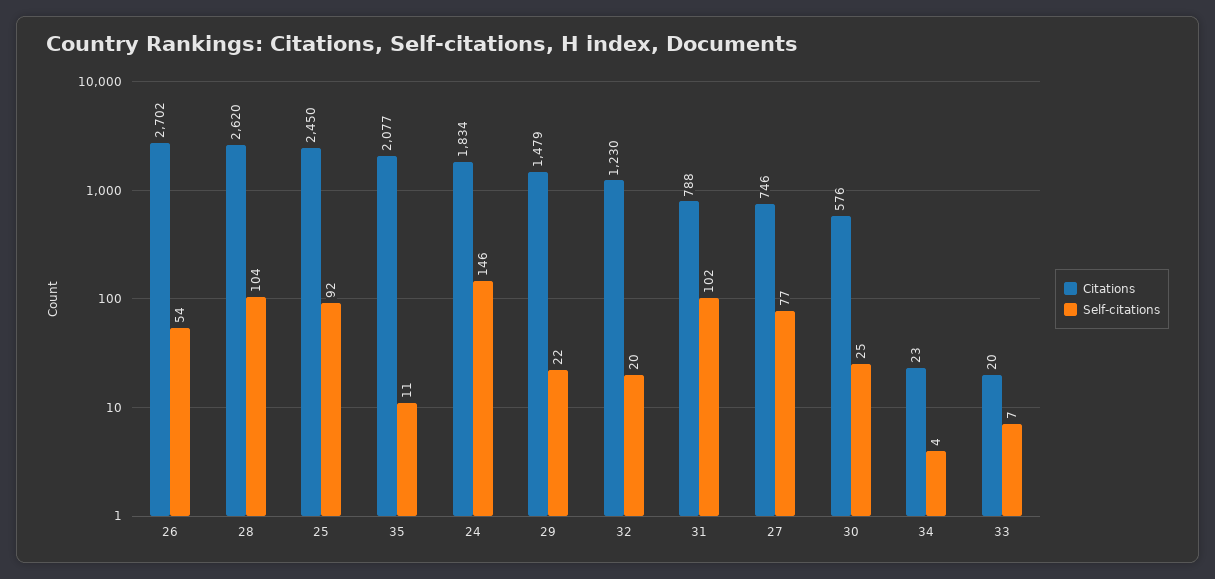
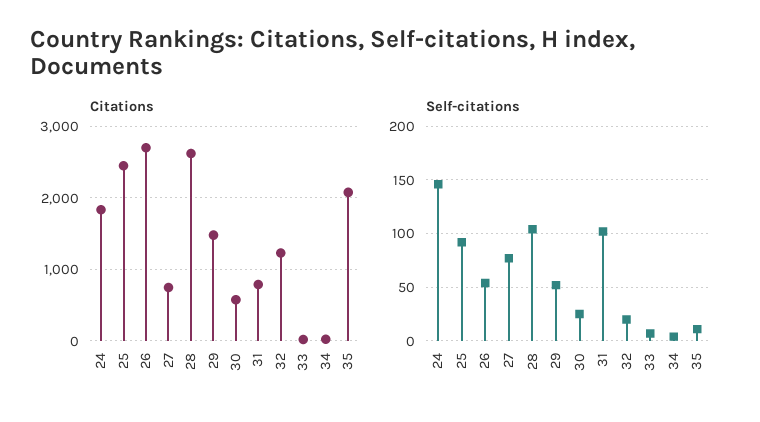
Self-citations, 29: 22 -> 50

